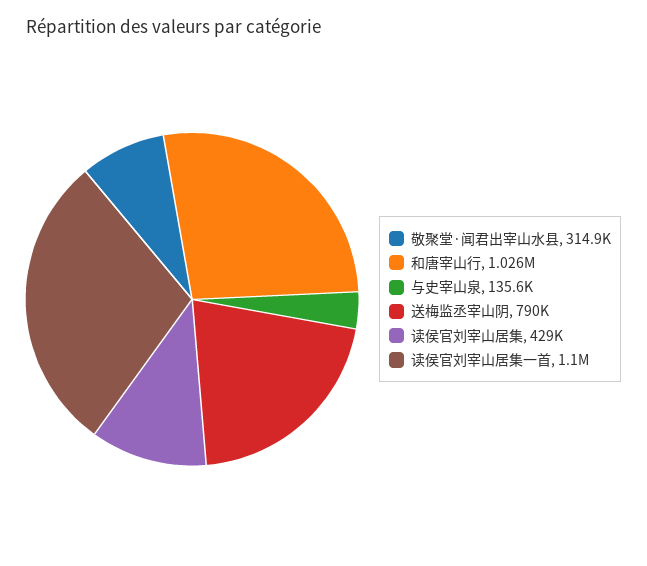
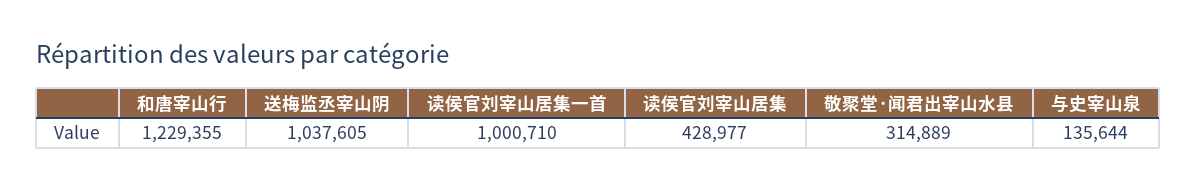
和唐宰山行: 1026000 -> 1229355
送梅监丞宰山阴: 790000 -> 1037605
读侯官刘宰山居集一首: 1100000 -> 1000710

